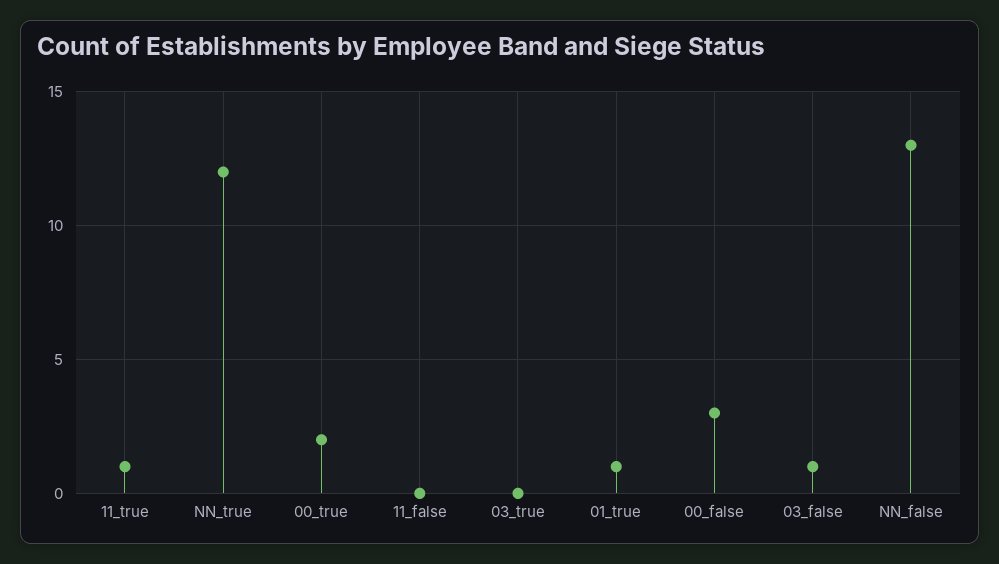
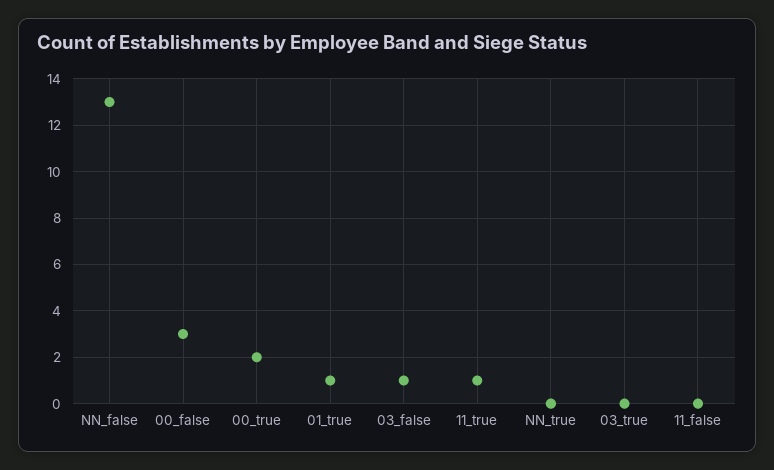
NN_true: 12 -> 0

